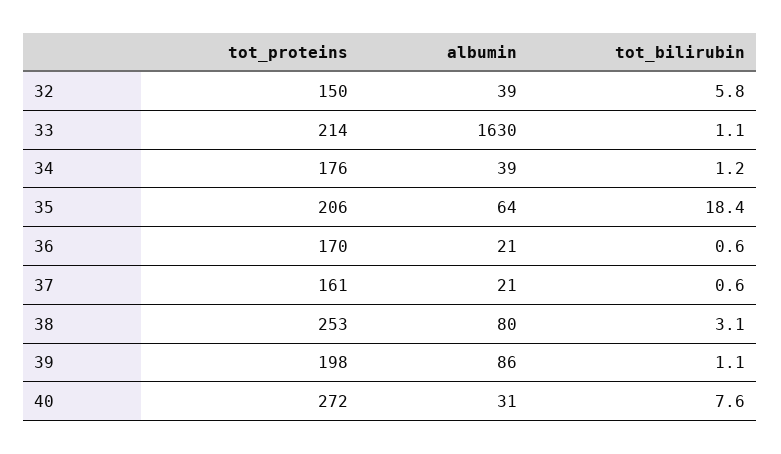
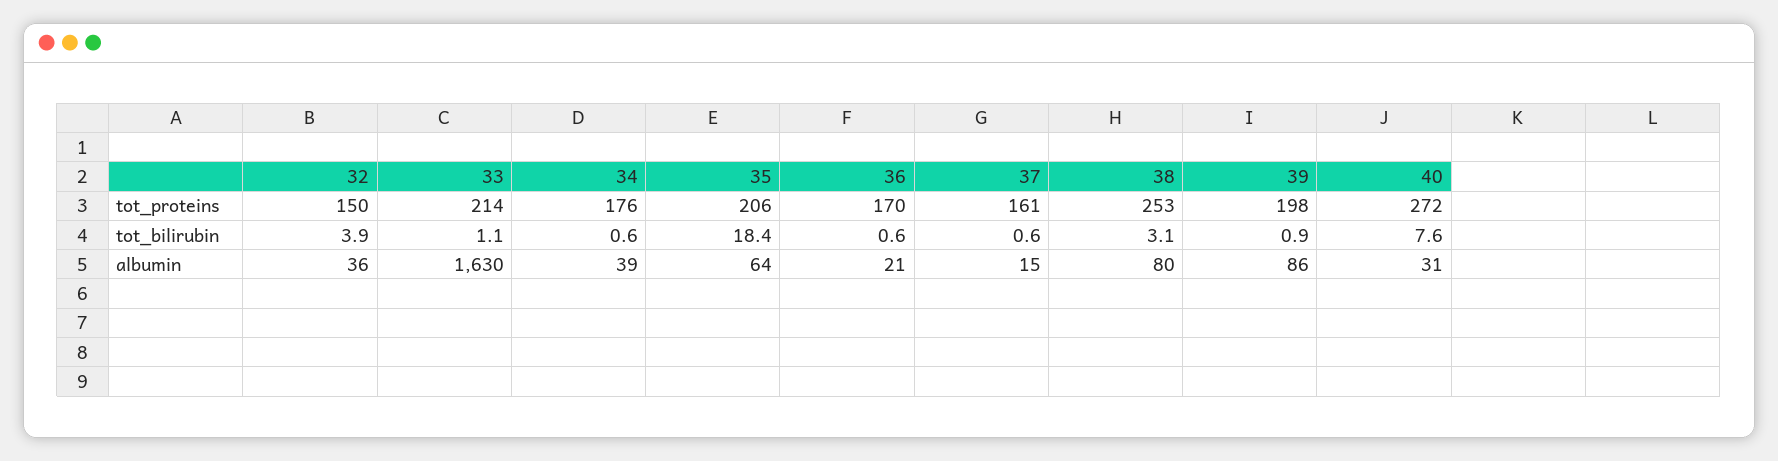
albumin, 32: 39 -> 36
tot_bilirubin, 32: 5.8 -> 3.9
tot_bilirubin, 34: 1.2 -> 0.6
albumin, 37: 21 -> 15
tot_bilirubin, 39: 1.1 -> 0.9

